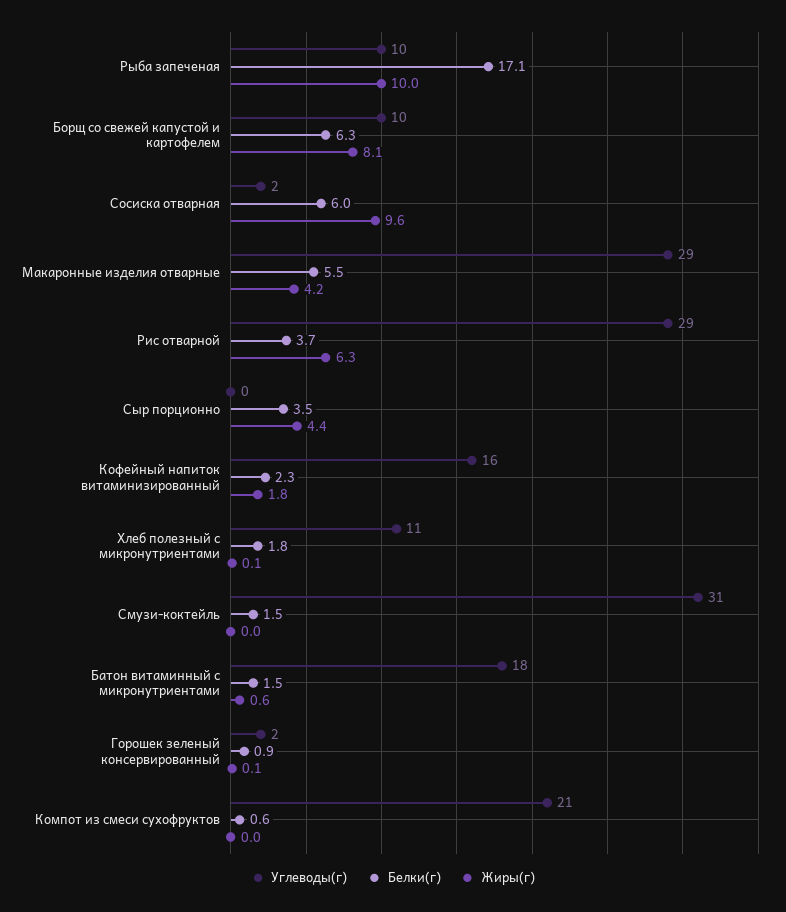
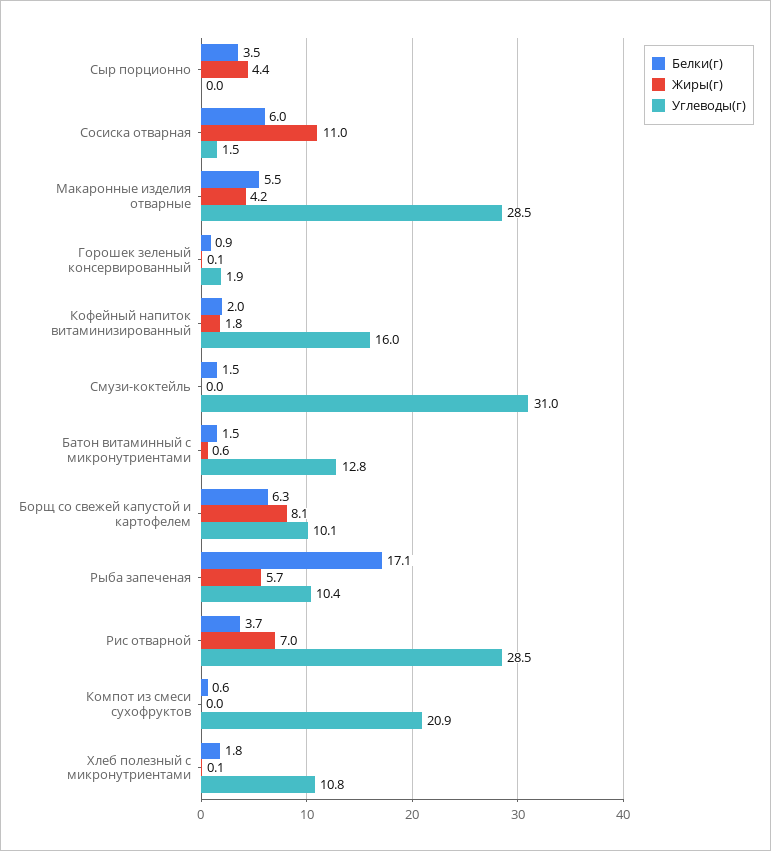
Жиры(г), Рыба запеченая: 10 -> 5.7
Жиры(г), Сосиска отварная: 9.6 -> 11
Жиры(г), Рис отварной: 6.3 -> 7
Белки(г), Кофейный напиток витаминизированный: 2.3 -> 2
Углеводы(г), Батон витаминный с микронутриентами: 18 -> 12.8

